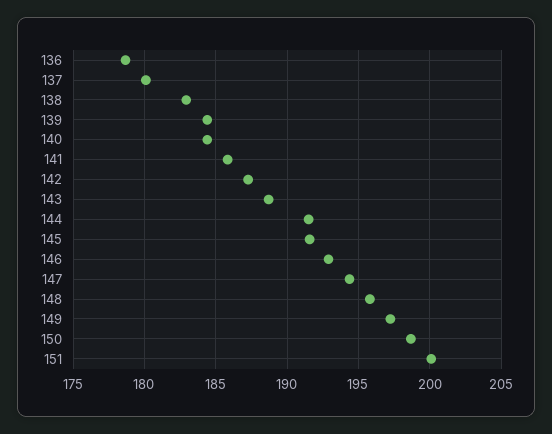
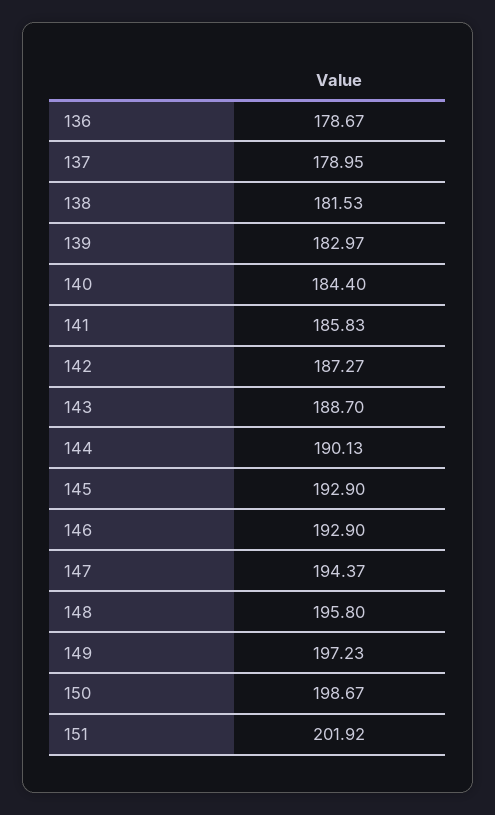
137: 180 -> 178.95
138: 183 -> 181.53
139: 184.5 -> 182.97
144: 191.5 -> 190.13
145: 191.5 -> 192.9
151: 200 -> 201.92

